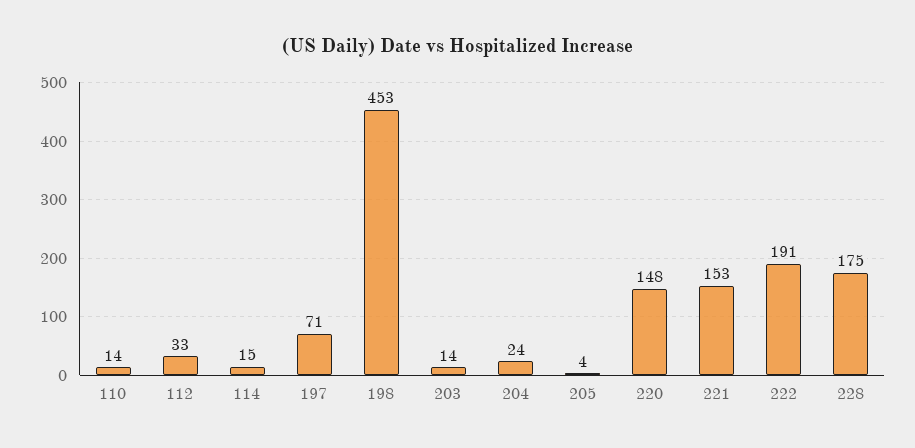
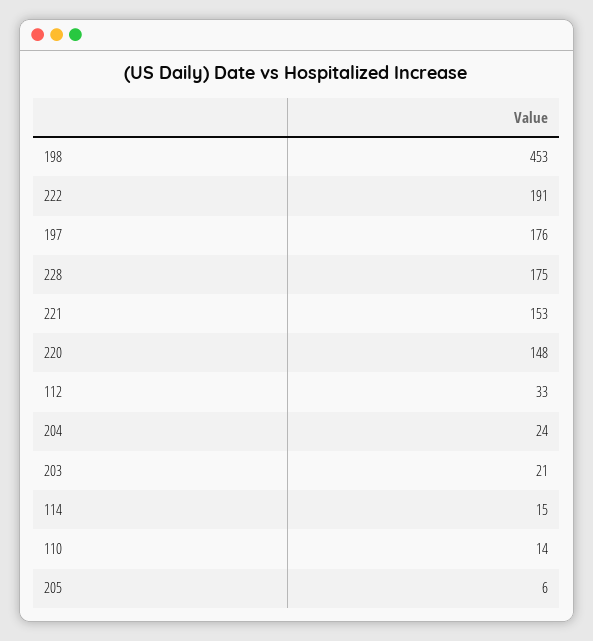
197: 71 -> 176
203: 14 -> 21
205: 4 -> 6

